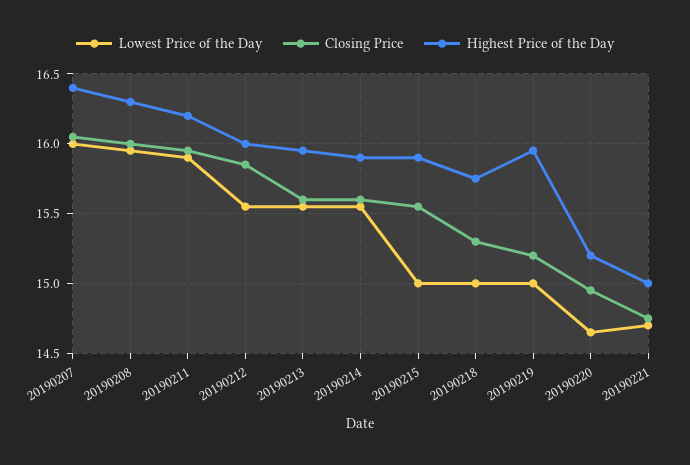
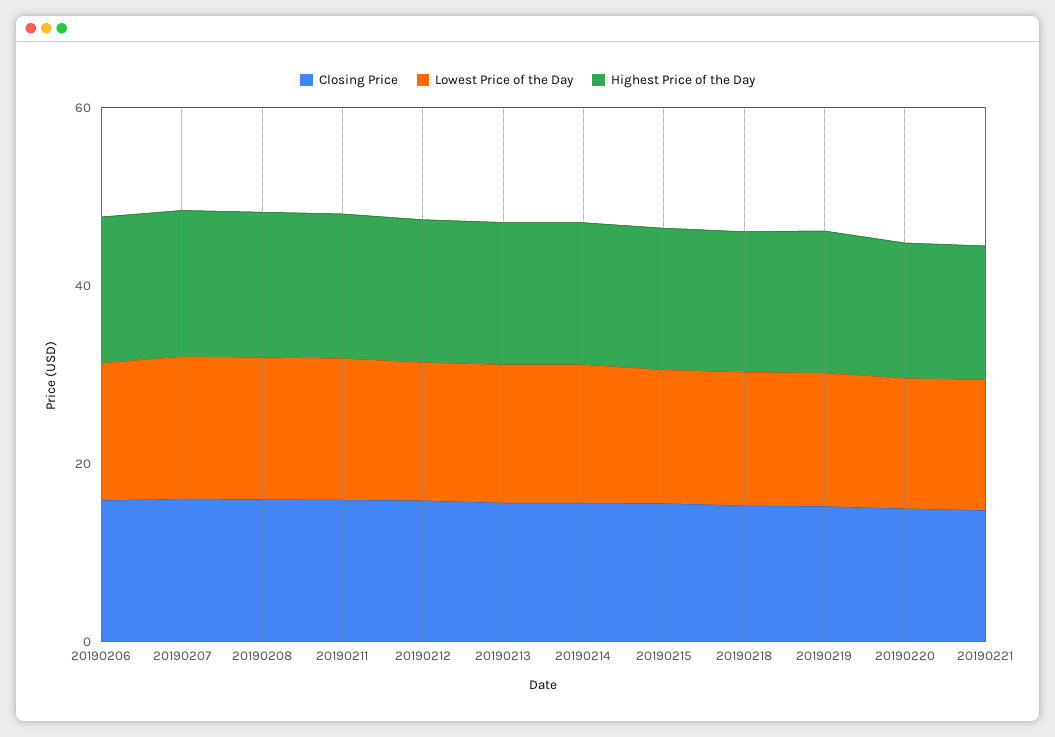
Closing Price, 20190206: none -> 15
Lowest Price of the Day, 20190206: none -> 15
Highest Price of the Day, 20190206: none -> 15

